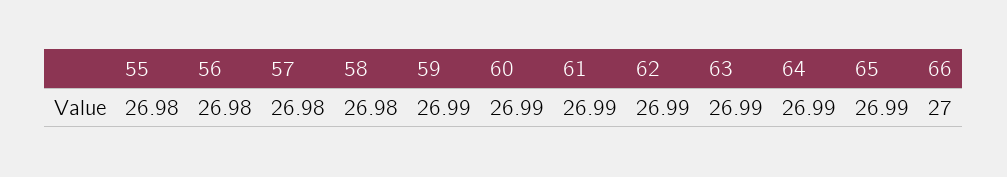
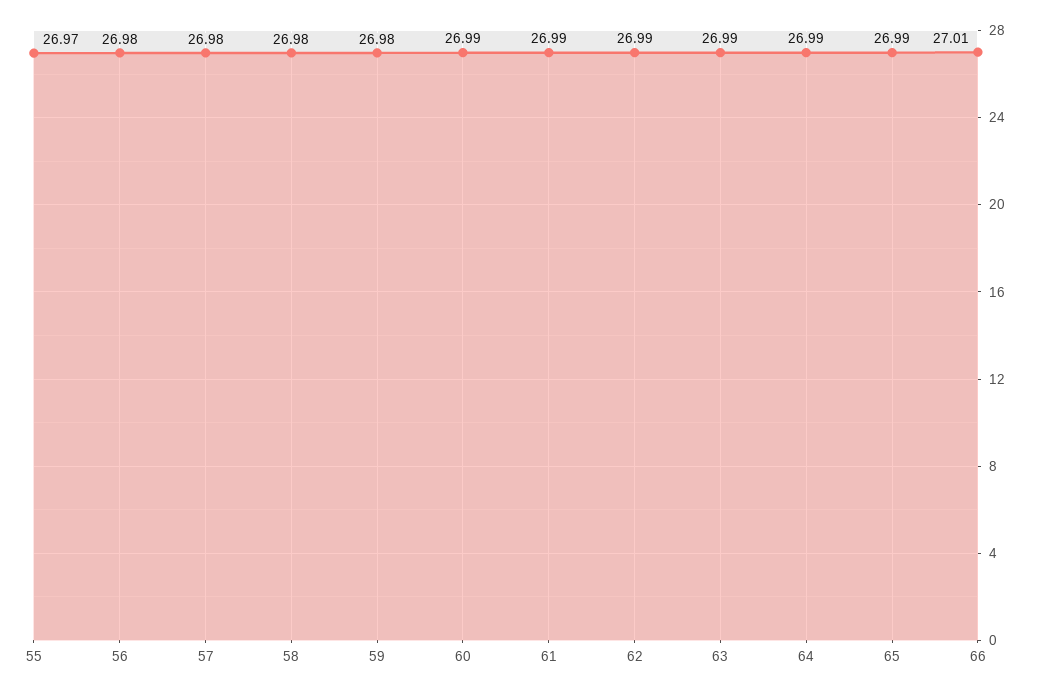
55: 26.98 -> 26.97
59: 26.99 -> 26.98
66: 27 -> 27.01

